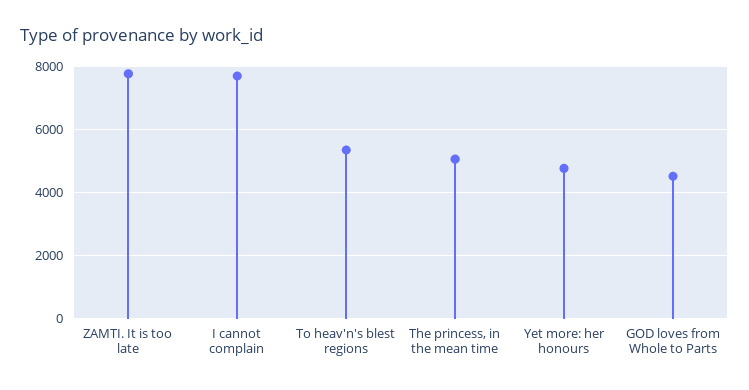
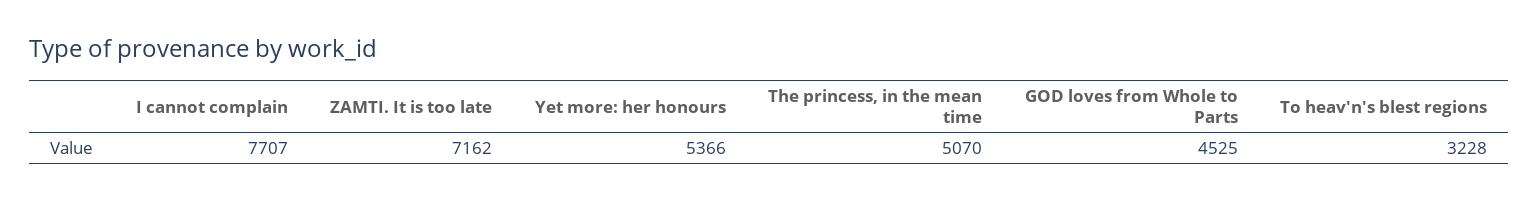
ZAMTI. It is too late: 7800 -> 7162
To heav'n's blest regions: 5400 -> 3228
Yet more: her honours: 4800 -> 5366

